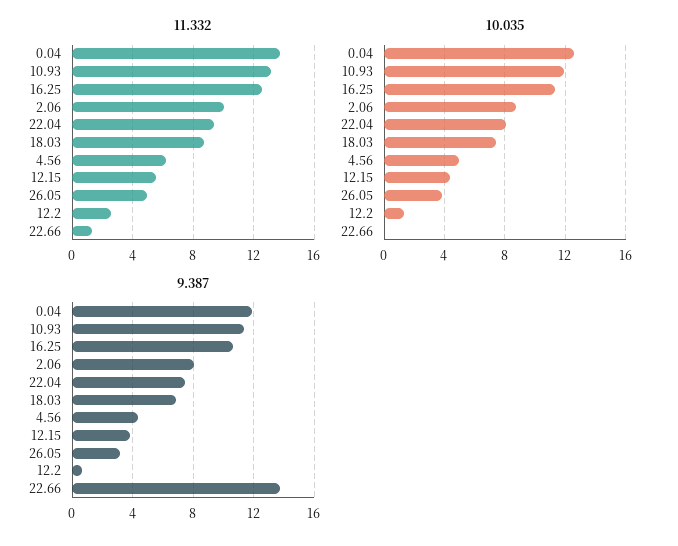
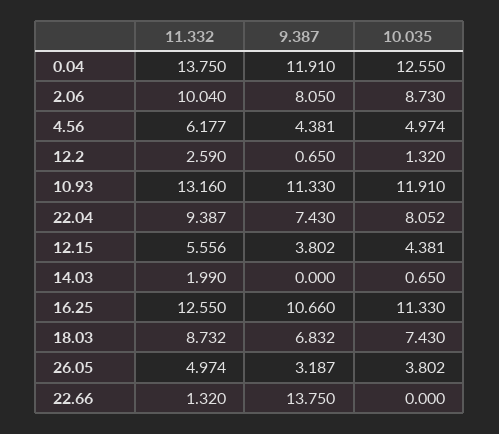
11.332, 14.03: none -> 1.99
9.387, 14.03: none -> 0
10.035, 14.03: none -> 0.65

